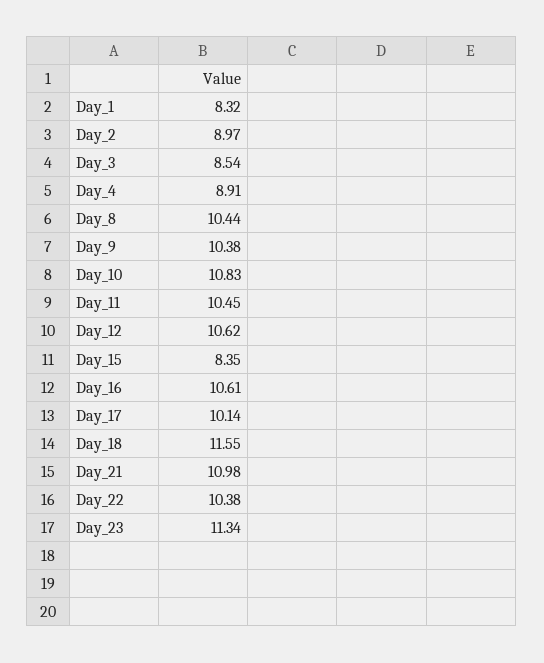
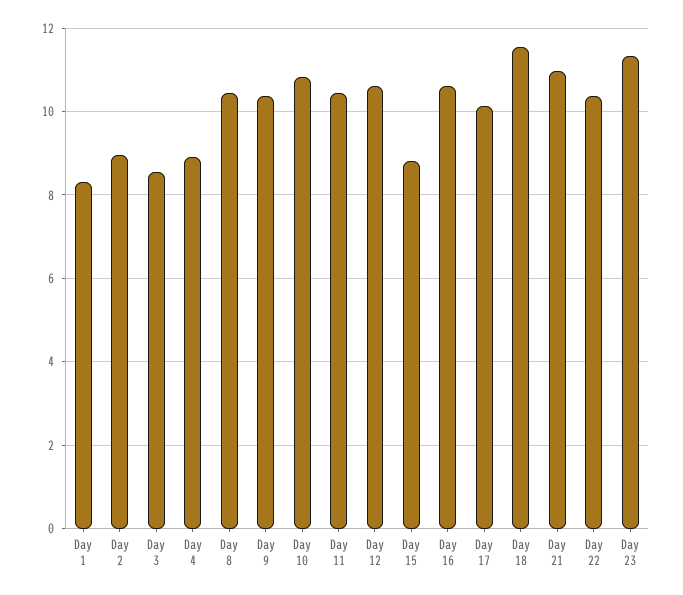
Day_15: 8.35 -> 8.8

